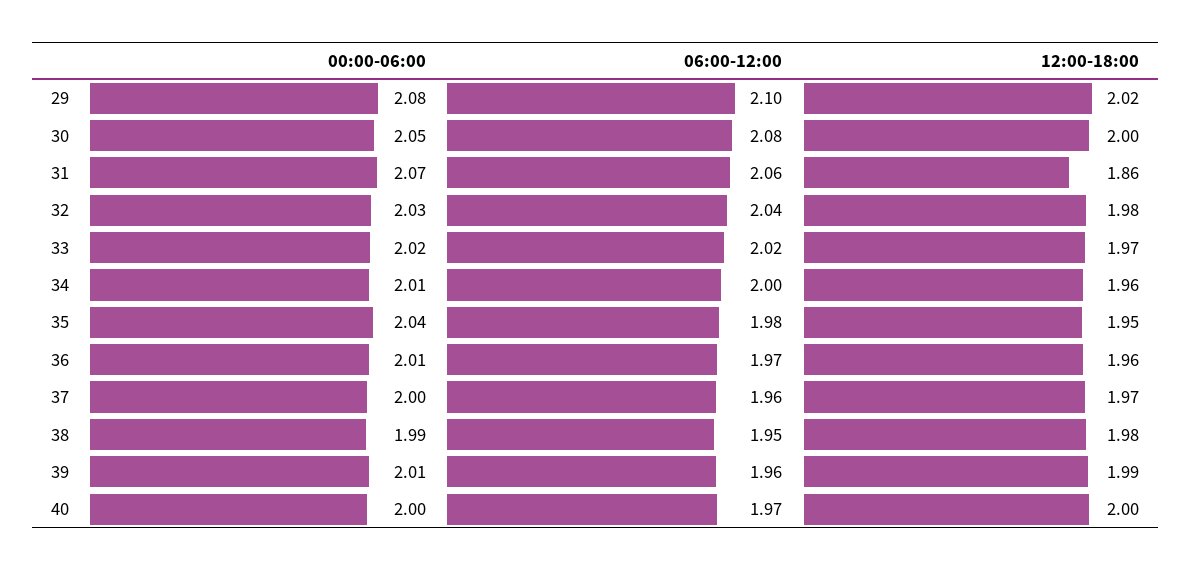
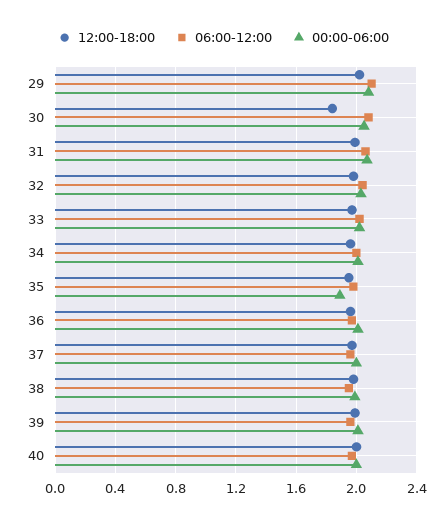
12:00-18:00, 30: 2 -> 1.85
12:00-18:00, 31: 1.86 -> 2
00:00-06:00, 35: 2.04 -> 1.9

